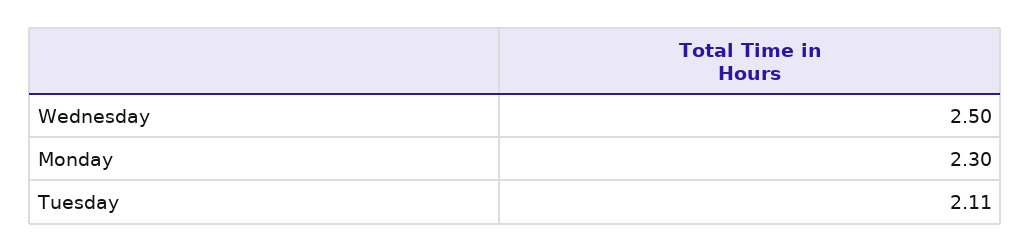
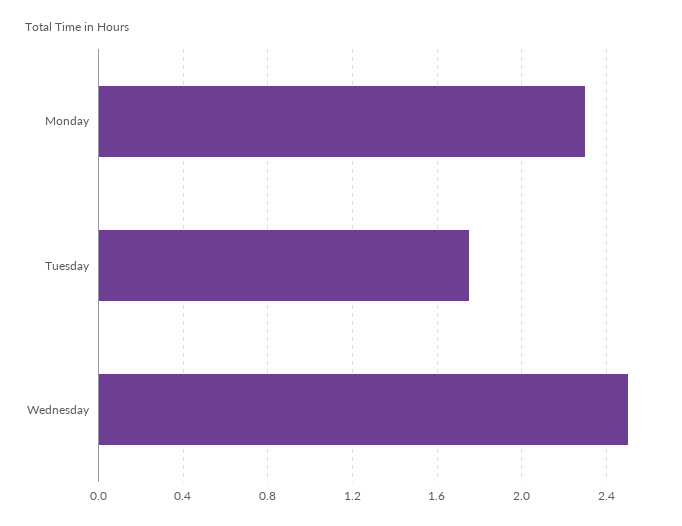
Tuesday: 2.11 -> 1.75

